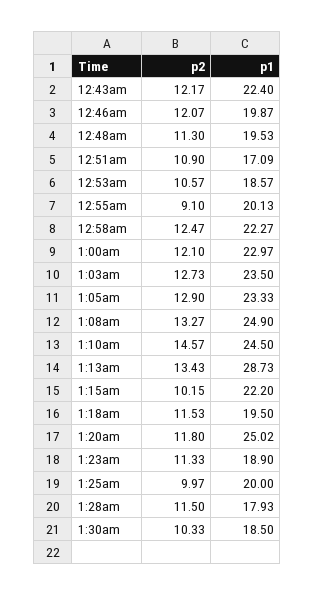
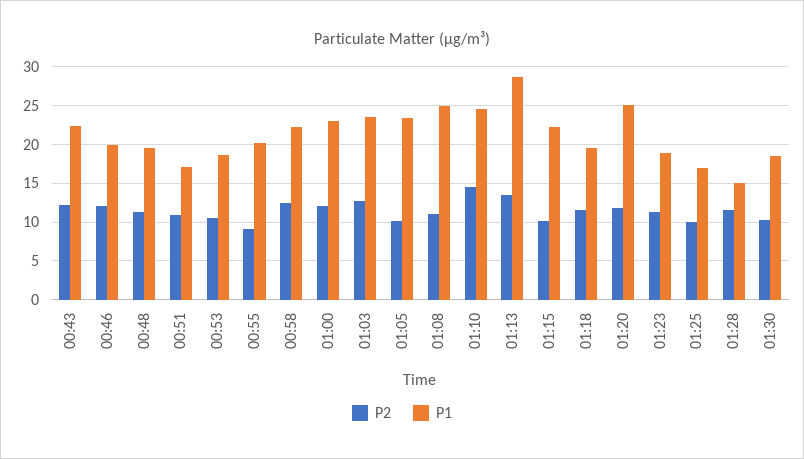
p2, 1:05am: 12.9 -> 10
p2, 1:08am: 13.27 -> 11
p1, 1:25am: 20 -> 17
p1, 1:28am: 17.93 -> 15

